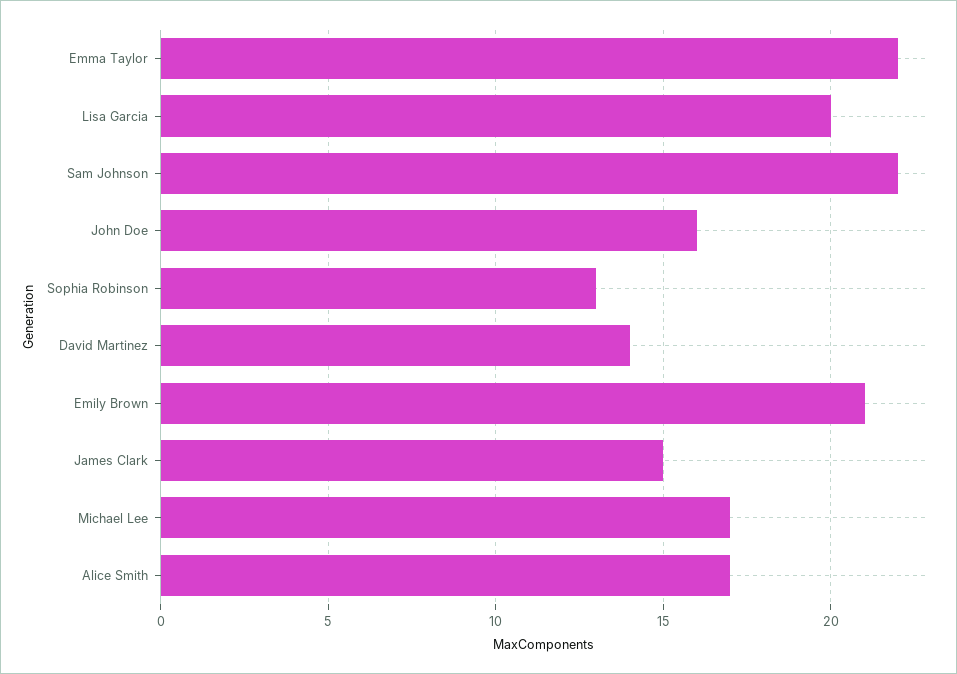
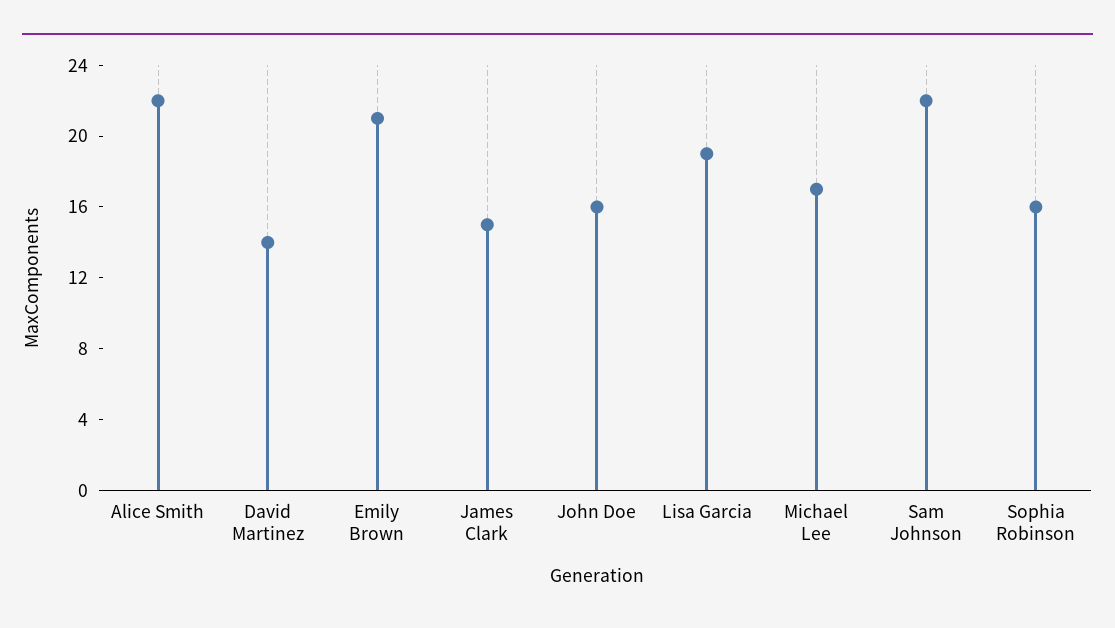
Emma Taylor: 22 -> none
Lisa Garcia: 20 -> 19
Sophia Robinson: 13 -> 16
Alice Smith: 17 -> 22

